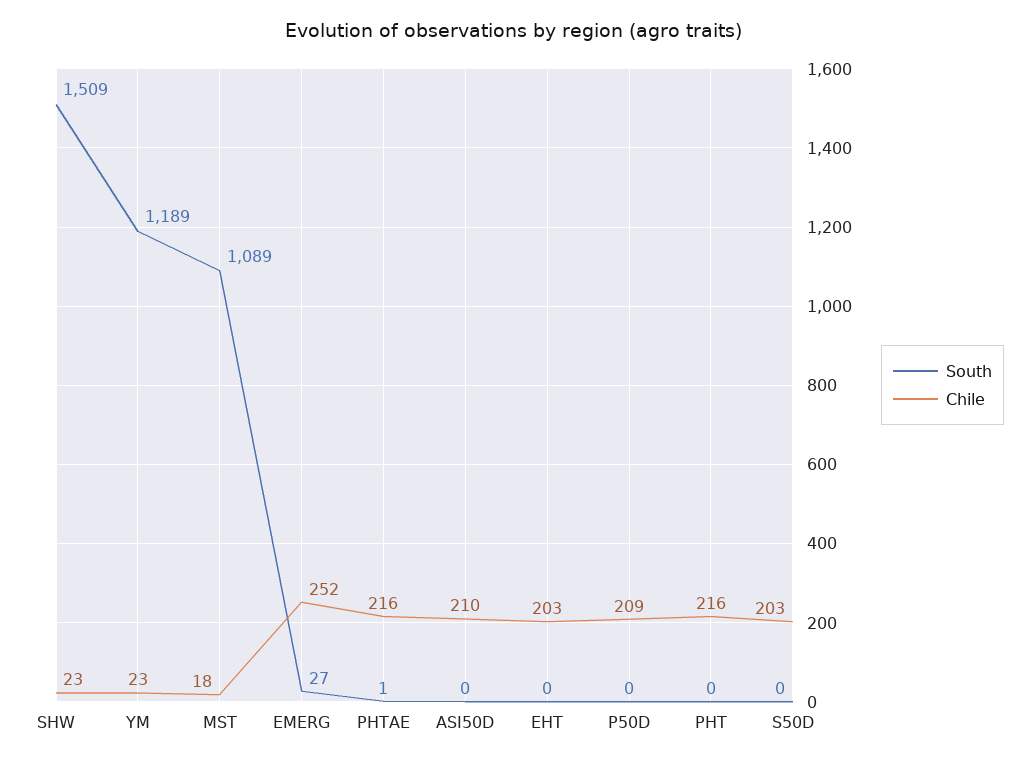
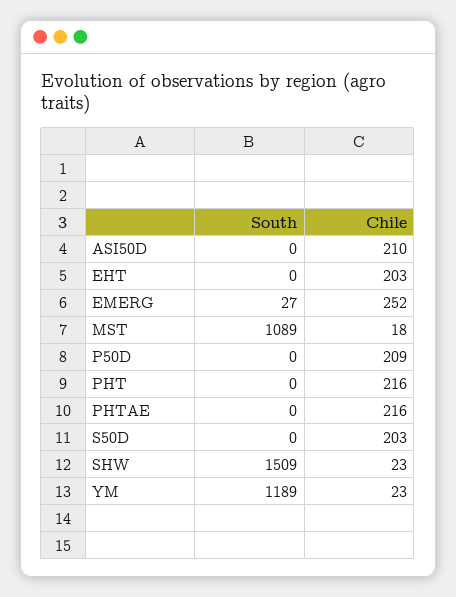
South, PHTAE: 1 -> 0

